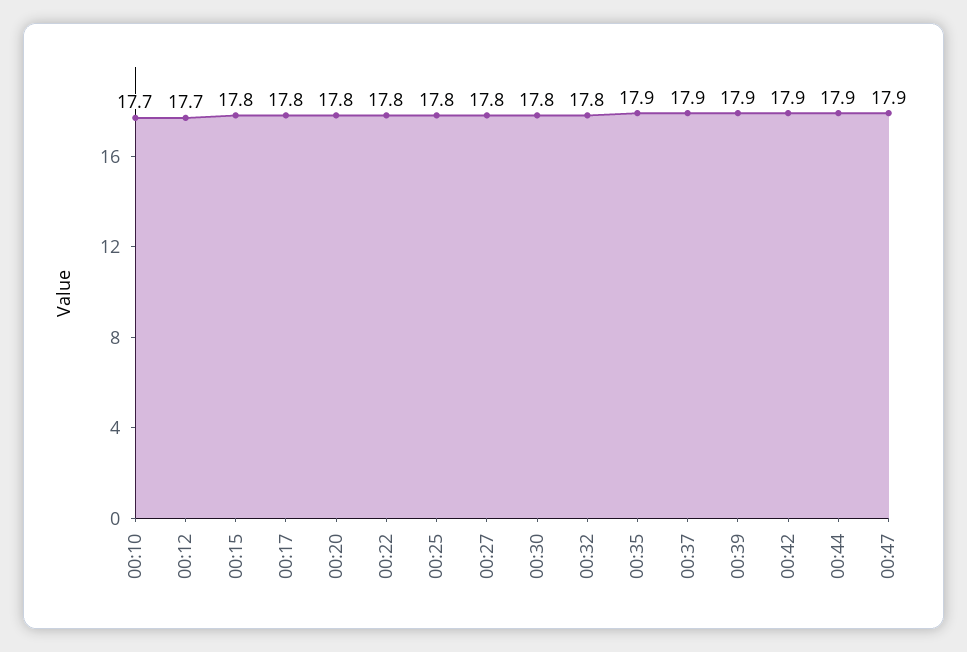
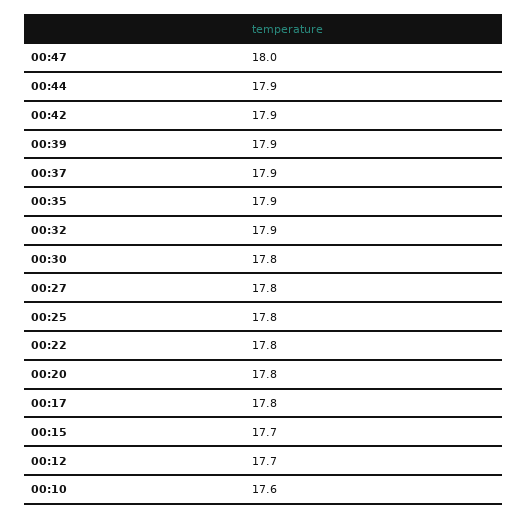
00:10: 17.7 -> 17.6
00:15: 17.8 -> 17.7
00:32: 17.8 -> 17.9
00:47: 17.9 -> 18

